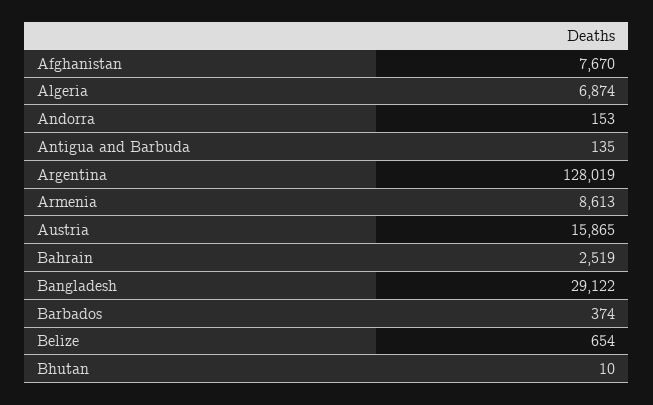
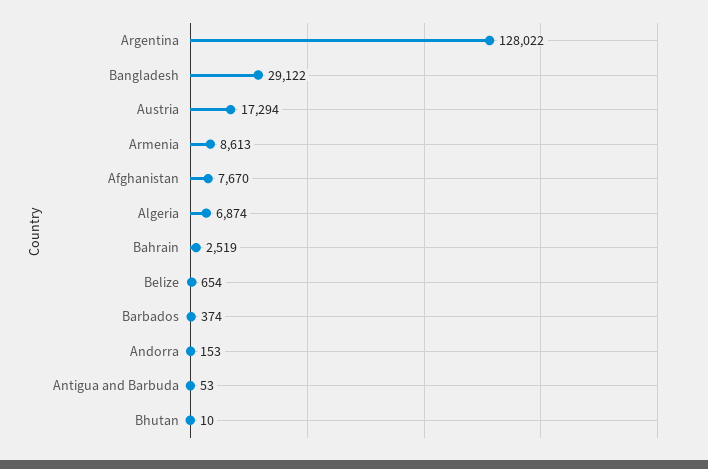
Antigua and Barbuda: 135 -> 53
Argentina: 128019 -> 128022
Austria: 15865 -> 17294

